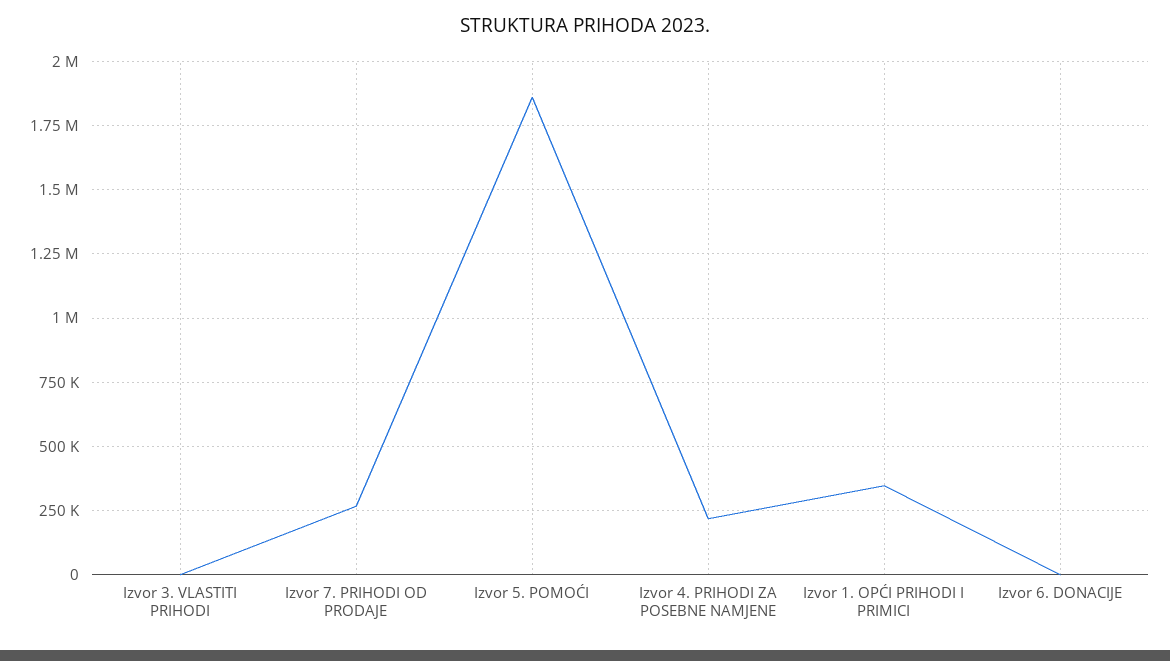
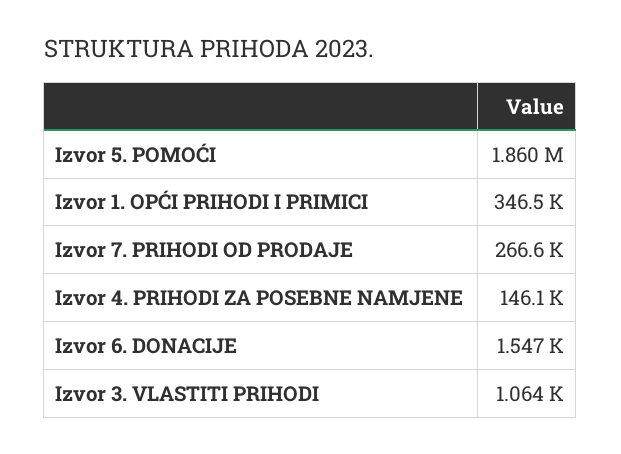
Izvor 4. PRIHODI ZA POSEBNE NAMJENE: 225000 -> 146100

